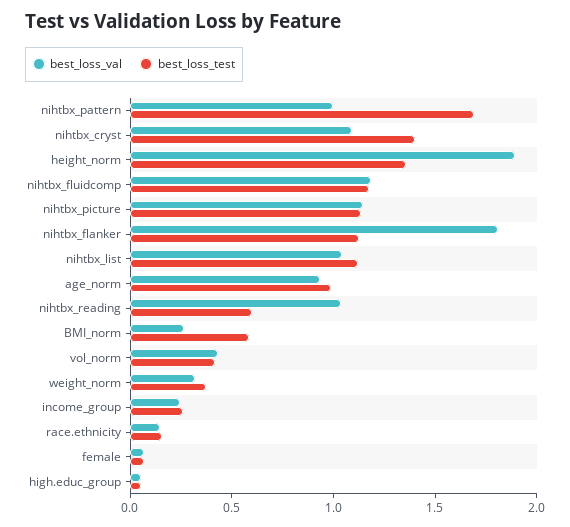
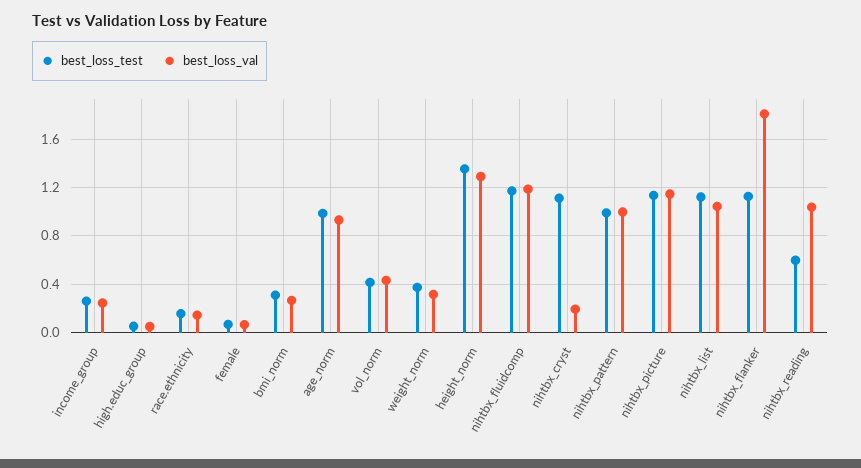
best_loss_test, nihtbx_pattern: 1.7 -> 1
best_loss_val, nihtbx_cryst: 1.1 -> 0.2
best_loss_test, nihtbx_cryst: 1.4 -> 1.1
best_loss_val, height_norm: 1.9 -> 1.3
best_loss_test, BMI_norm: 0.6 -> 0.3

